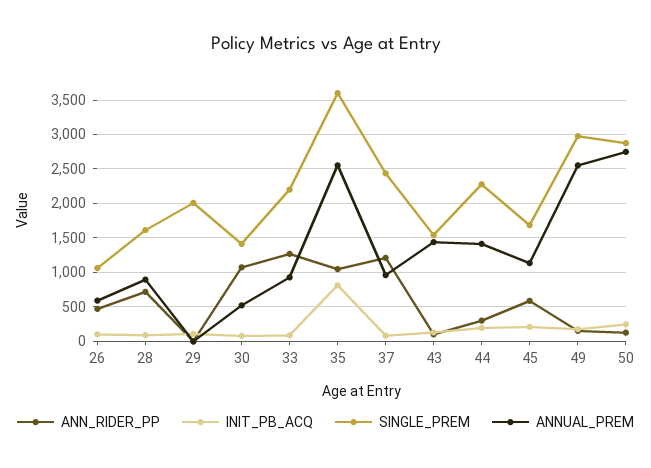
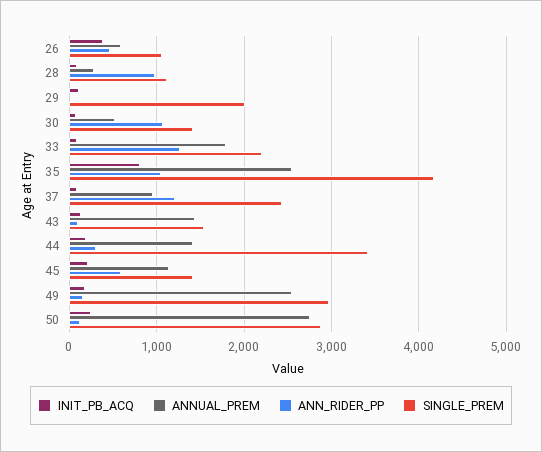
INIT_PB_ACQ, 26: 100 -> 400
ANN_RIDER_PP, 28: 700 -> 1000
SINGLE_PREM, 28: 1600 -> 1100
ANNUAL_PREM, 28: 900 -> 300
ANNUAL_PREM, 33: 900 -> 1800
SINGLE_PREM, 35: 3600 -> 4200
SINGLE_PREM, 44: 2300 -> 3400
SINGLE_PREM, 45: 1700 -> 1400

